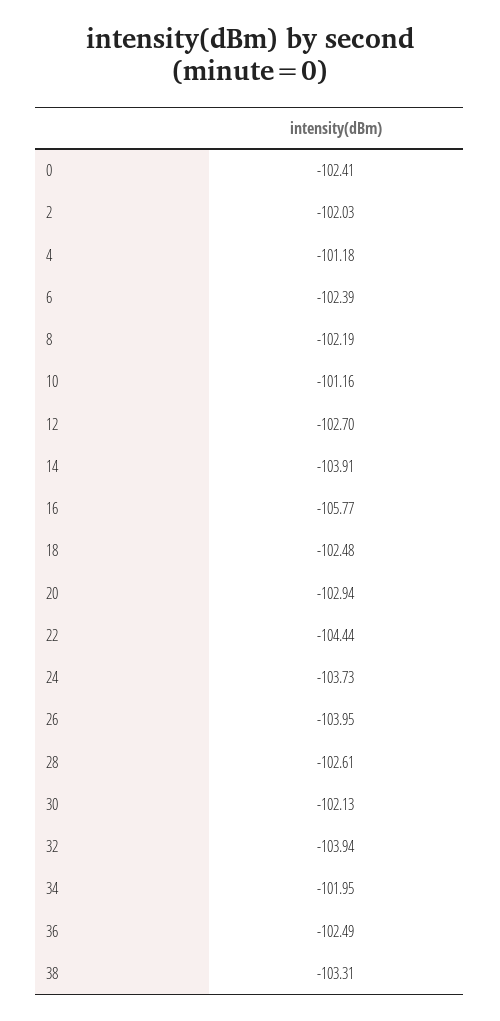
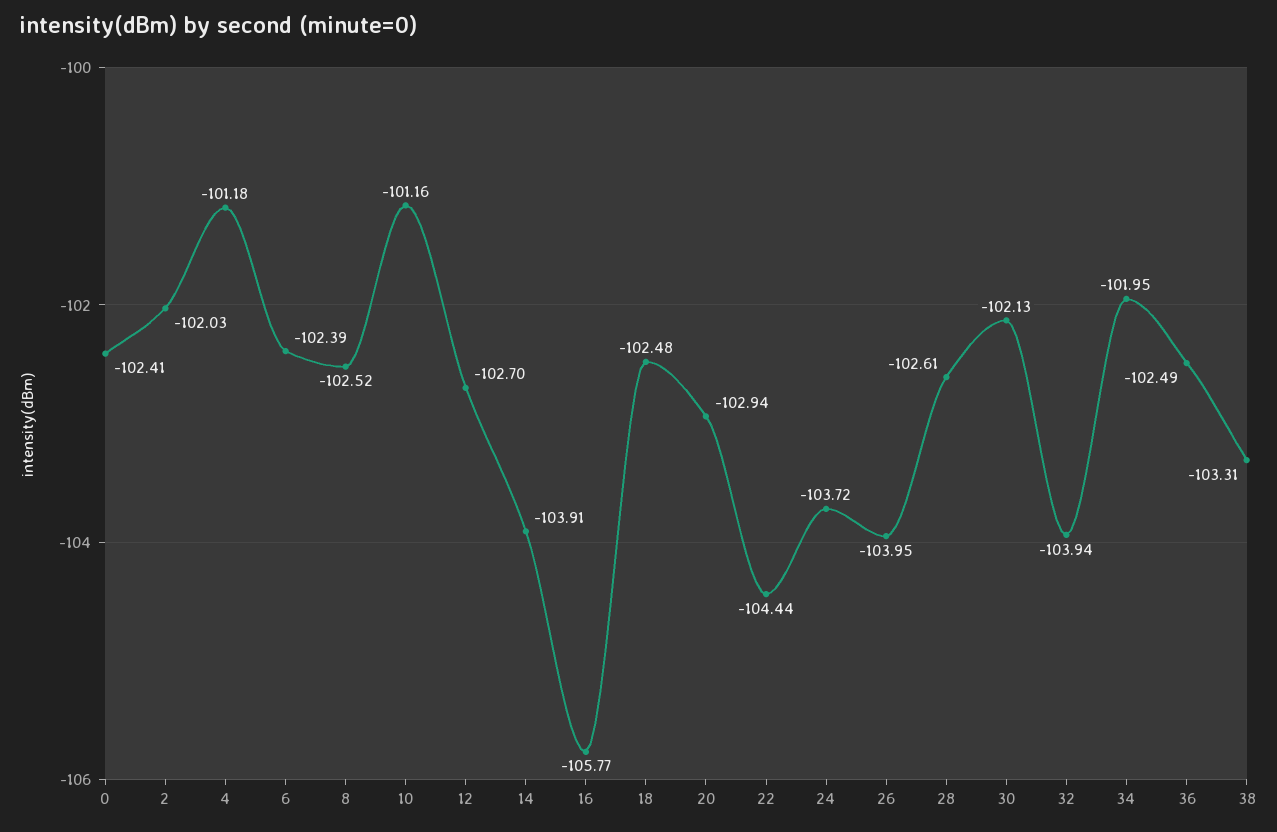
8: -102.19 -> -102.52
24: -103.73 -> -103.72

